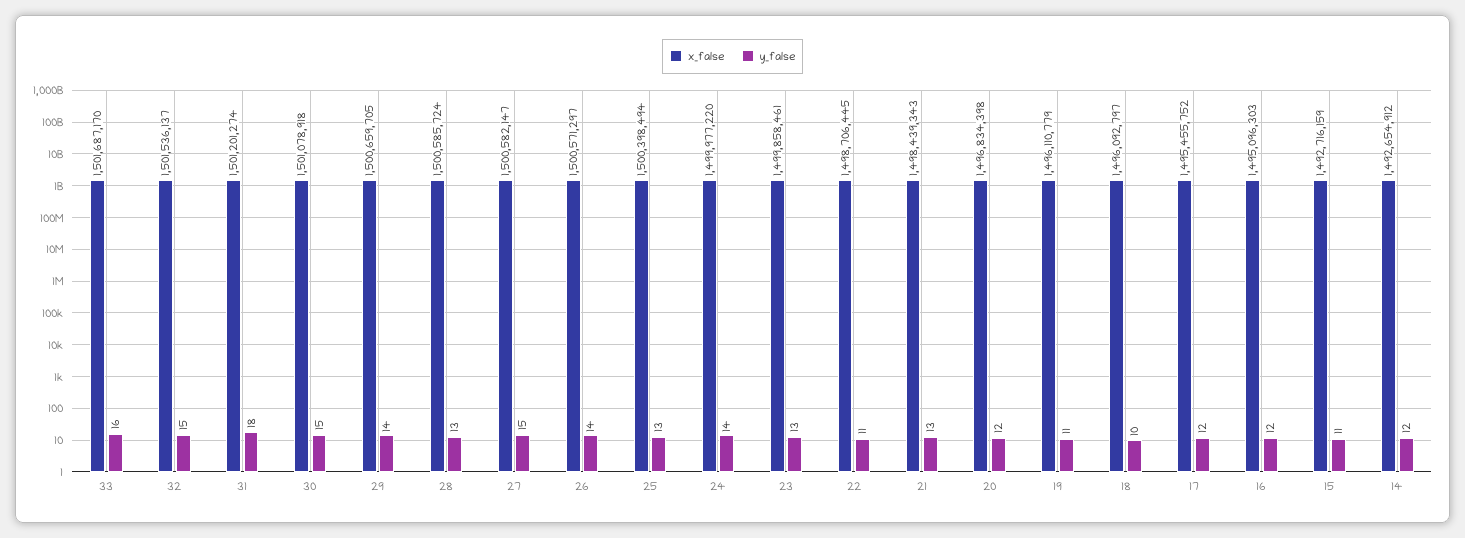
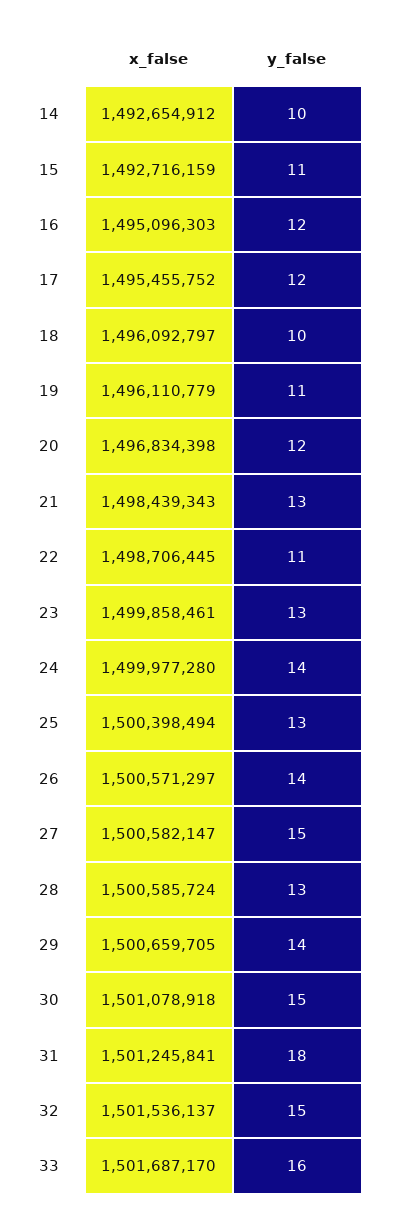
x_false, 31: 1501201274 -> 1501245841
x_false, 24: 1499977220 -> 1499977280
y_false, 14: 12 -> 10

